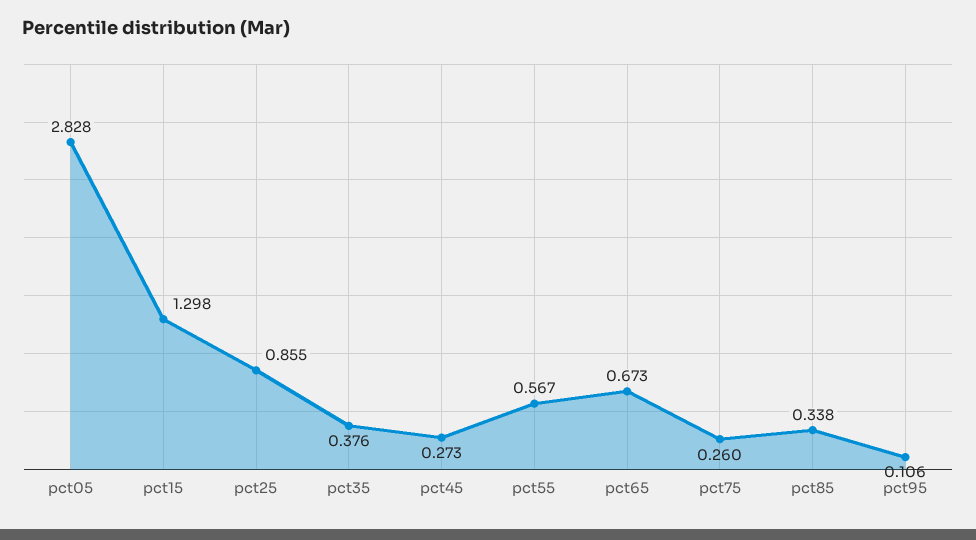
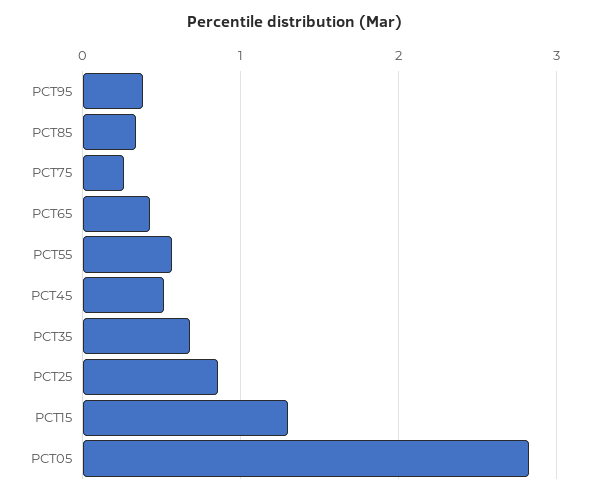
pct35: 0.376 -> 0.7
pct45: 0.273 -> 0.5
pct65: 0.673 -> 0.4
pct95: 0.106 -> 0.4

